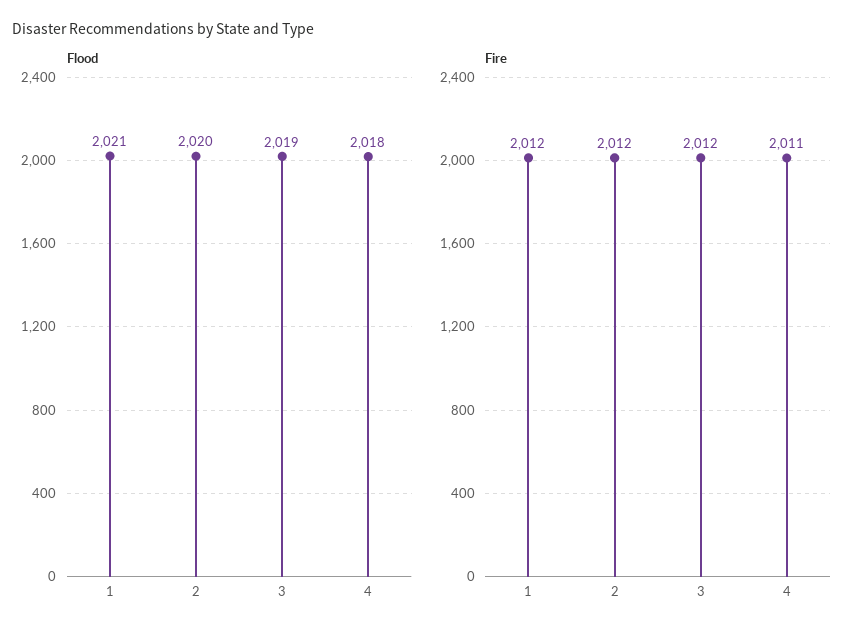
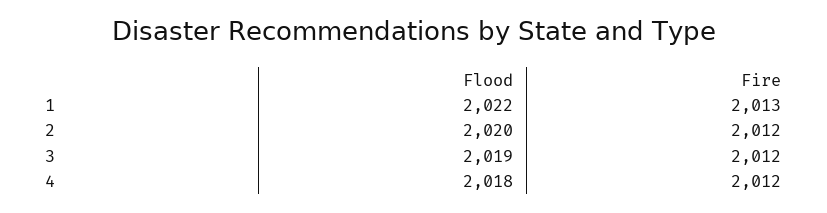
Flood, 1: 2021 -> 2022
Fire, 1: 2012 -> 2013
Fire, 4: 2011 -> 2012

